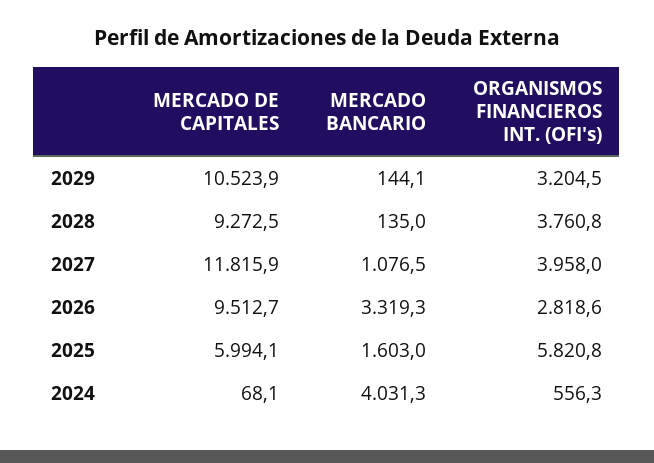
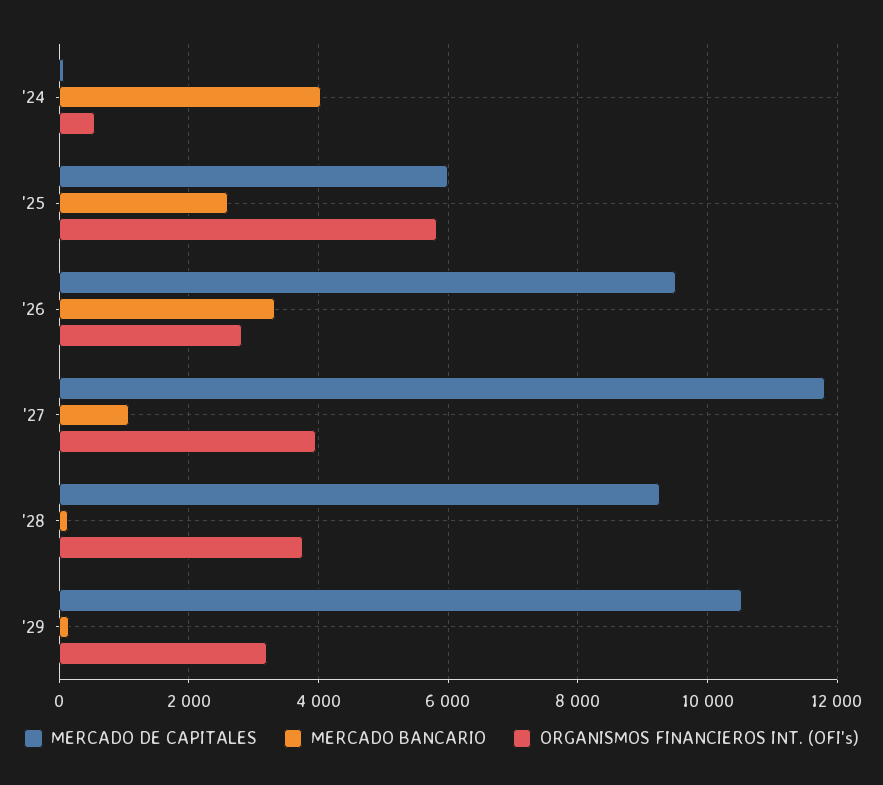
MERCADO BANCARIO, 2025: 1603 -> 2600

